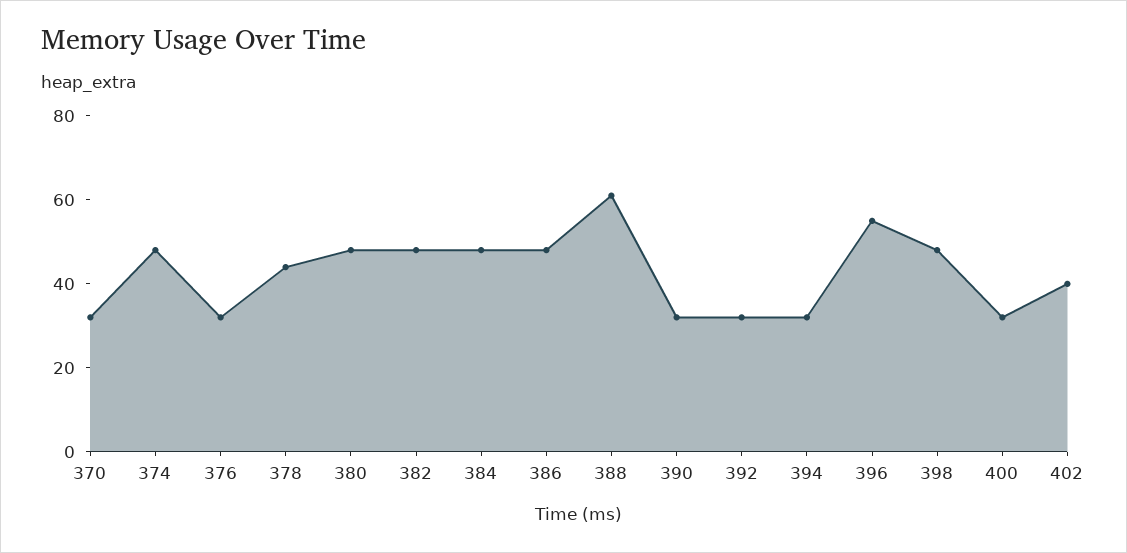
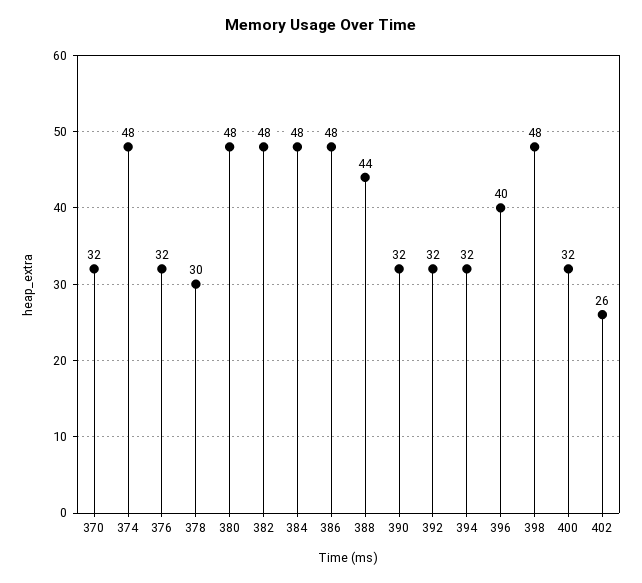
378: 45 -> 30
388: 60 -> 44
396: 55 -> 40
402: 40 -> 26

